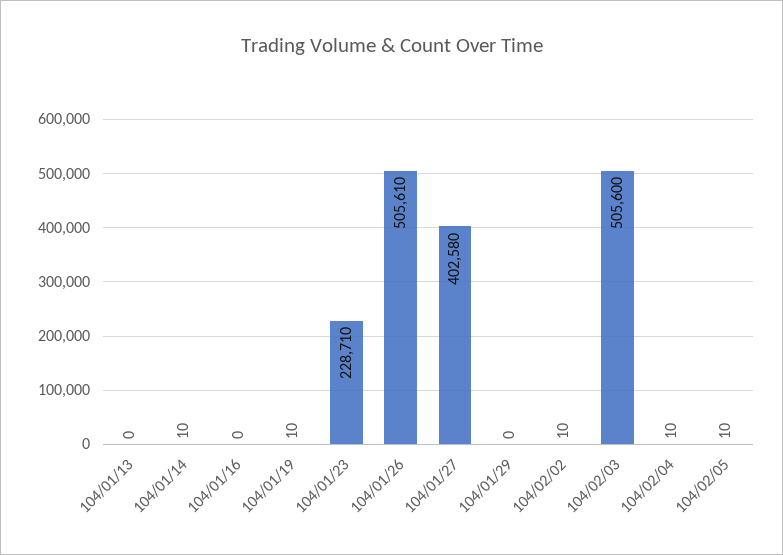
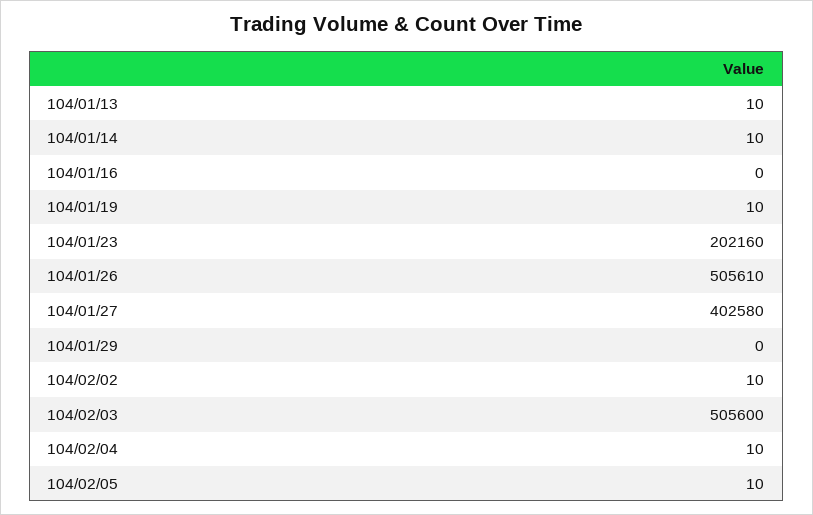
104/01/13: 0 -> 10
104/01/23: 228710 -> 202160

